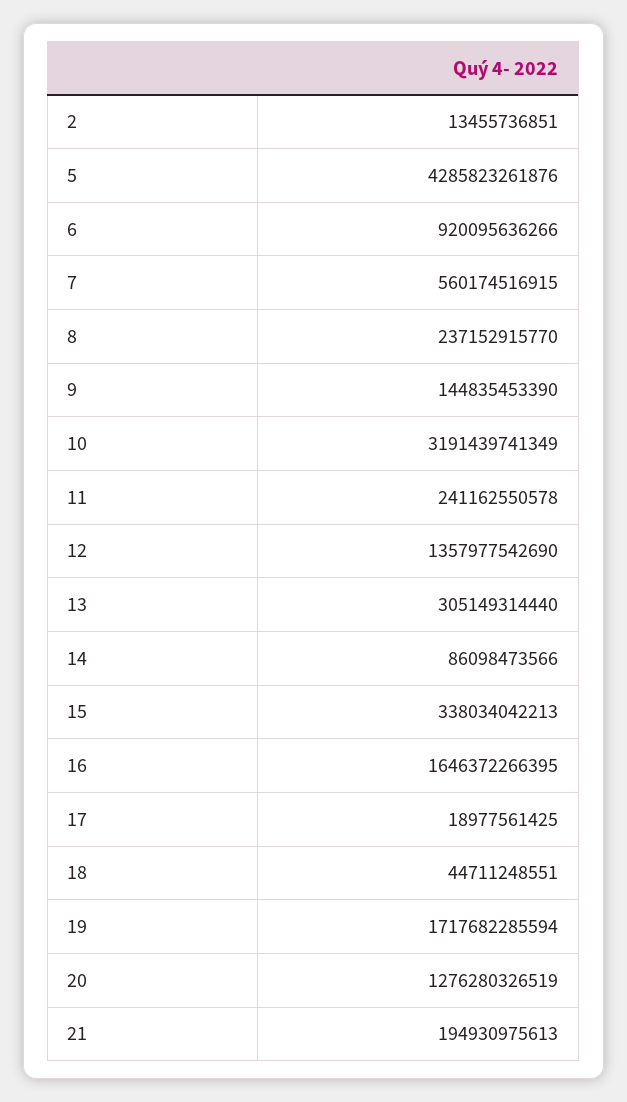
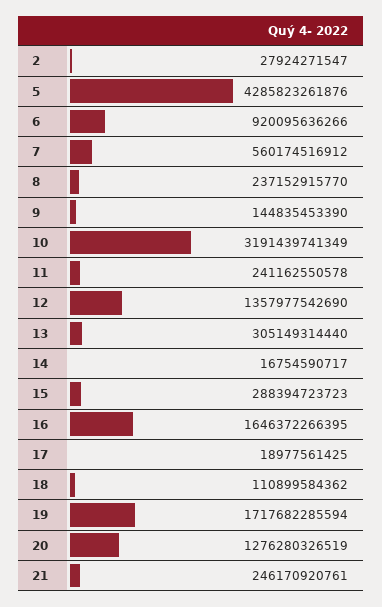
2: 13455736851 -> 27924271547
7: 560174516915 -> 560174516912
14: 86098473566 -> 16754590717
15: 338034042213 -> 288394723723
18: 44711248551 -> 110899584362
21: 194930975613 -> 246170920761

